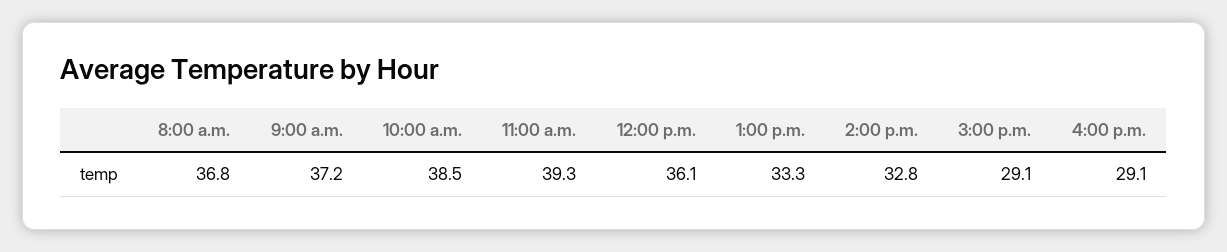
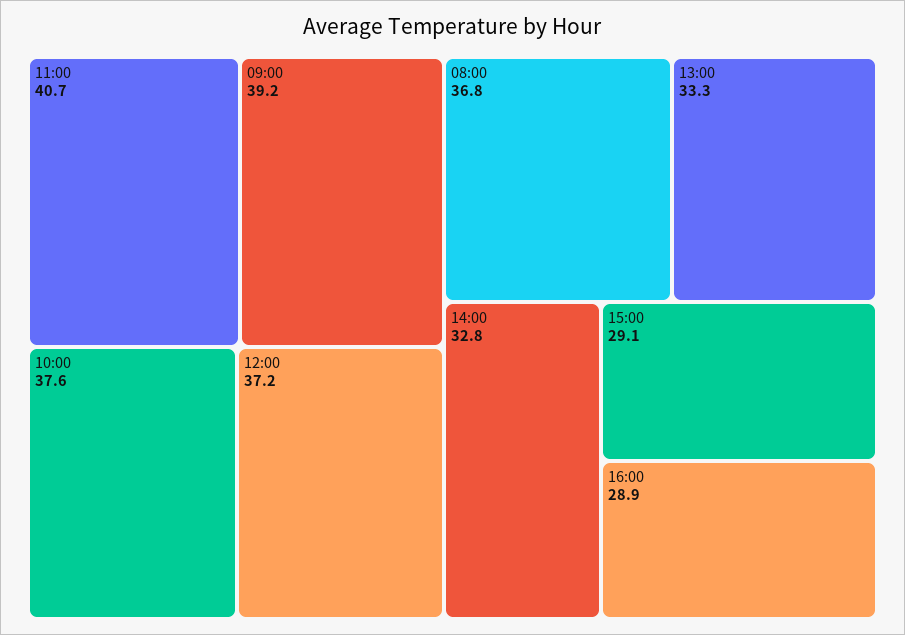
9:00 a.m.: 37.2 -> 39.2
10:00 a.m.: 38.5 -> 37.6
11:00 a.m.: 39.3 -> 40.7
12:00 p.m.: 36.1 -> 37.2
4:00 p.m.: 29.1 -> 28.9

